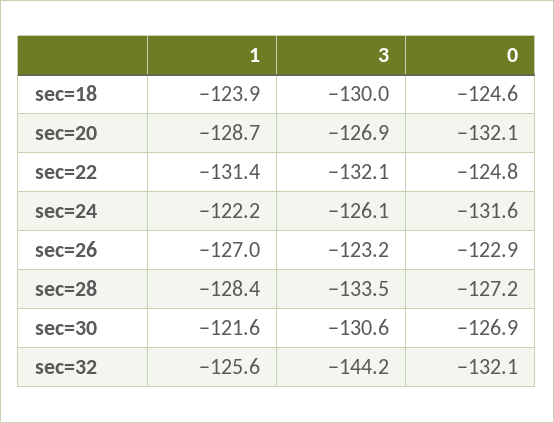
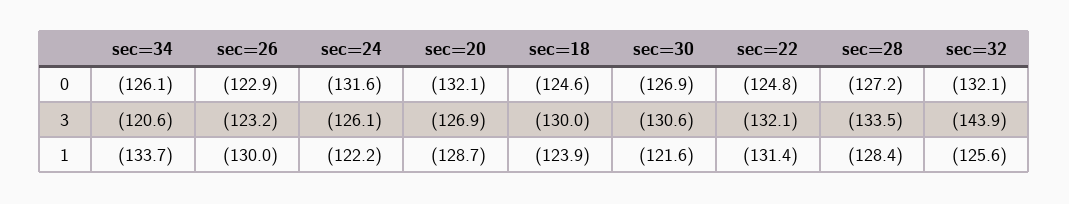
1, sec=26: -127 -> -130
3, sec=32: -144.2 -> -143.9
0, sec=34: none -> -126.1
3, sec=34: none -> -120.6
1, sec=34: none -> -133.7

